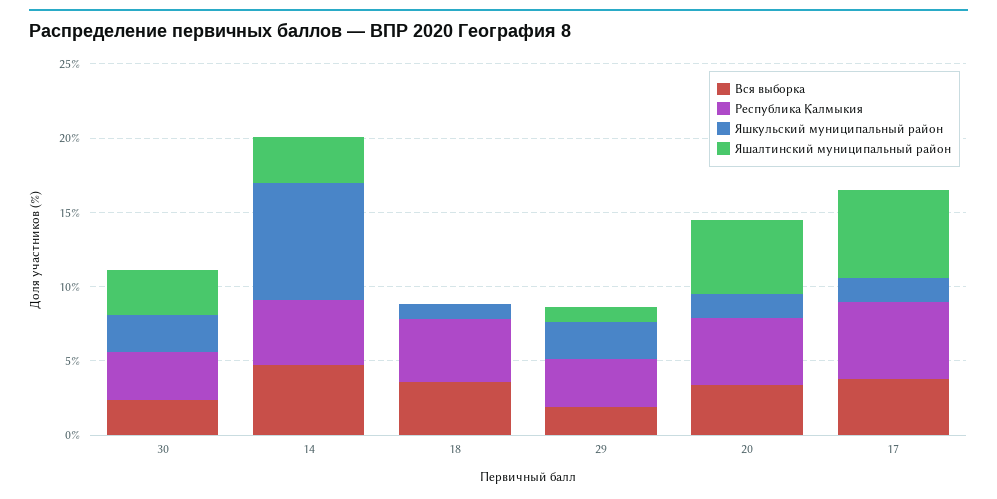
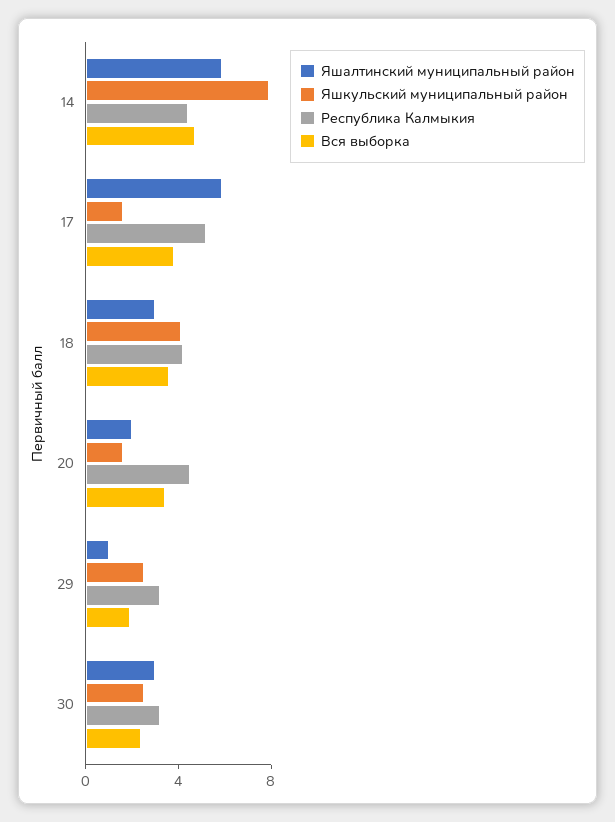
Яшалтинский муниципальный район, 14: 3 -> 6
Яшкульский муниципальный район, 18: 1 -> 4
Яшалтинский муниципальный район, 18: 0 -> 3
Яшалтинский муниципальный район, 20: 5 -> 2

